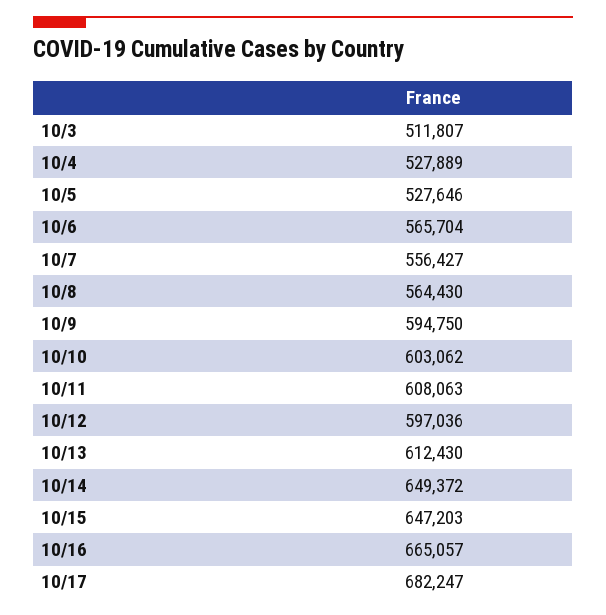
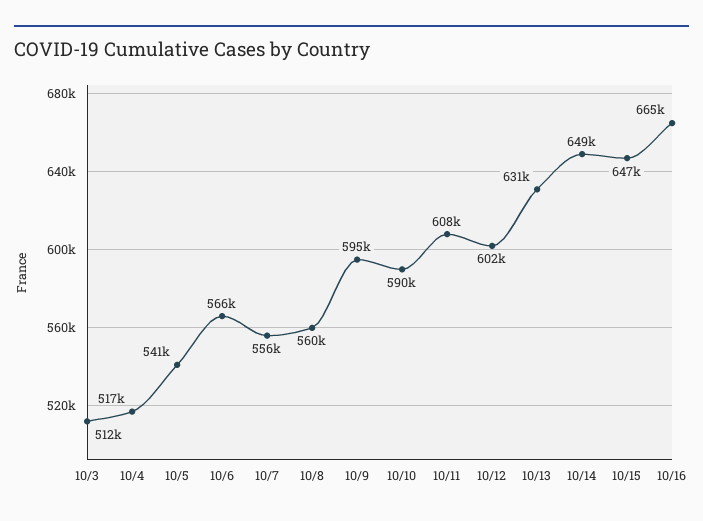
10/4: 527889 -> 517000
10/5: 527646 -> 541000
10/8: 564430 -> 560000
10/10: 603062 -> 590000
10/12: 597036 -> 602000
10/13: 612430 -> 631000
10/17: 682247 -> none

